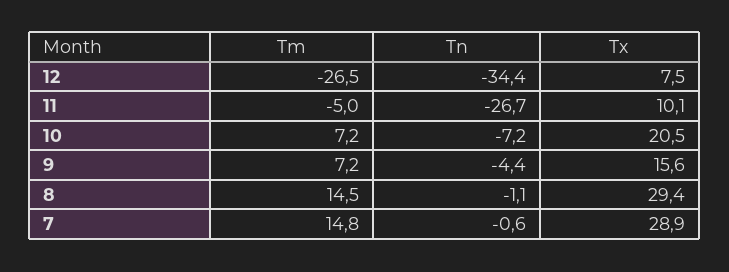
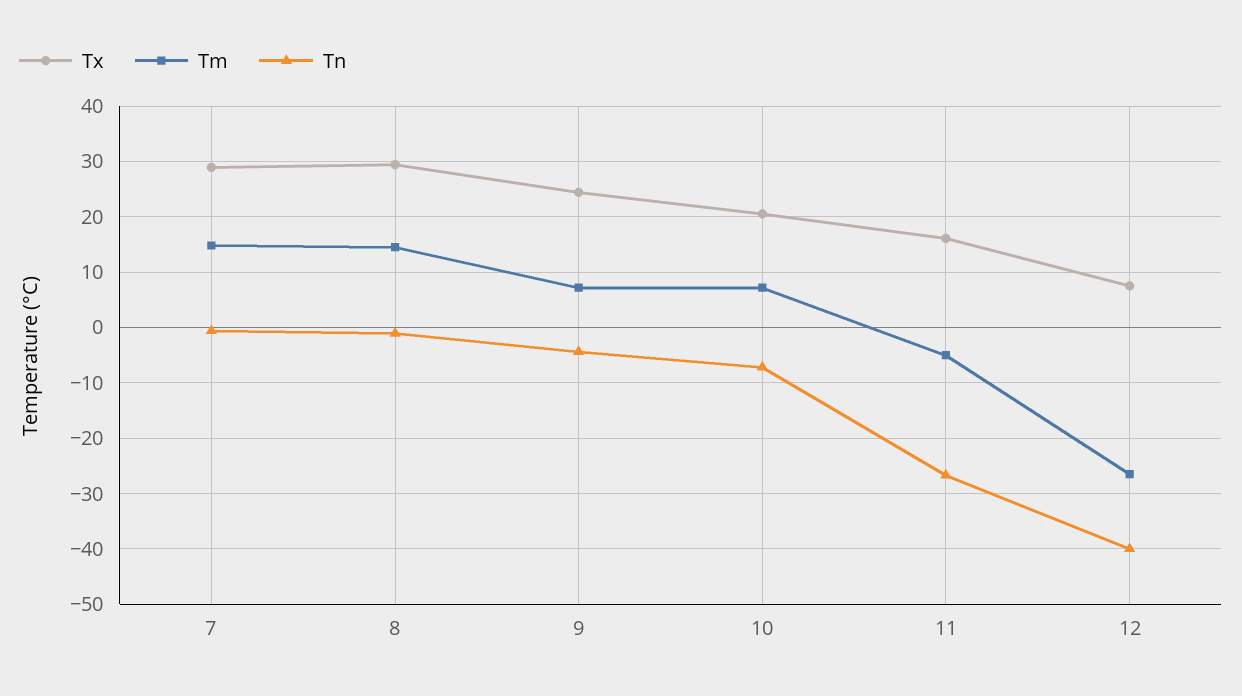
Tn, 12: -34.4 -> -40
Tx, 11: 10.1 -> 16
Tx, 9: 15.6 -> 24

